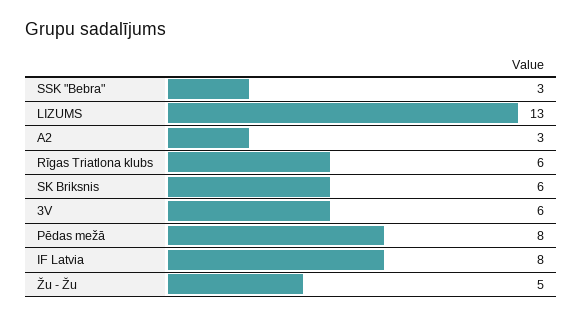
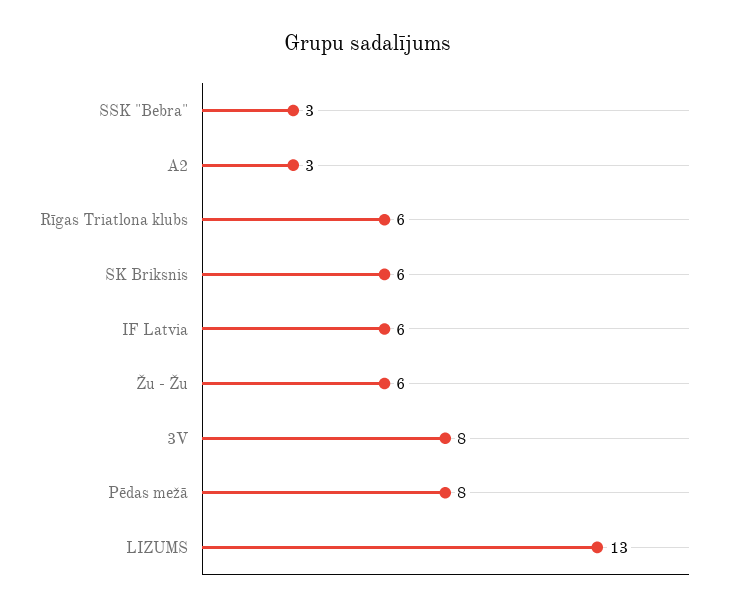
3V: 6 -> 8
IF Latvia: 8 -> 6
Žu - Žu: 5 -> 6

